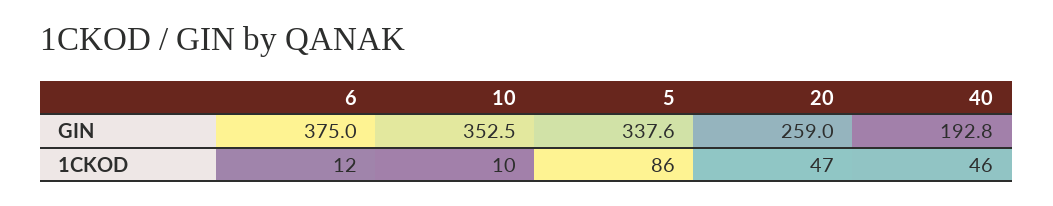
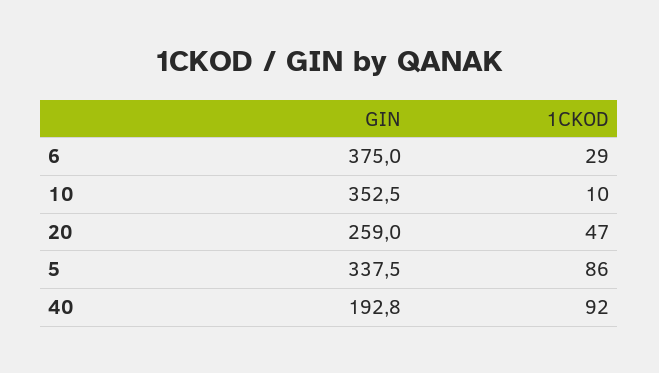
5, GIN: 337.6 -> 337.5
6, 1CKOD: 12 -> 29
40, 1CKOD: 46 -> 92

